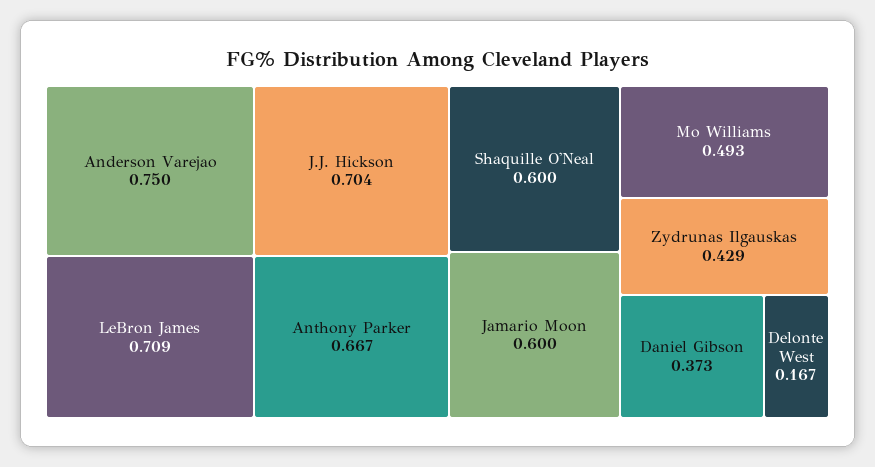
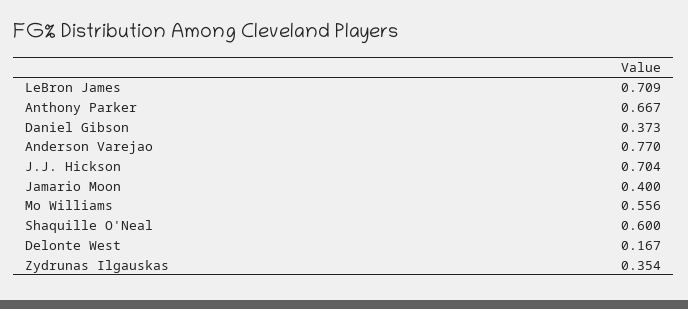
Anderson Varejao: 0.75 -> 0.77
Jamario Moon: 0.6 -> 0.4
Mo Williams: 0.493 -> 0.556
Zydrunas Ilgauskas: 0.429 -> 0.354

